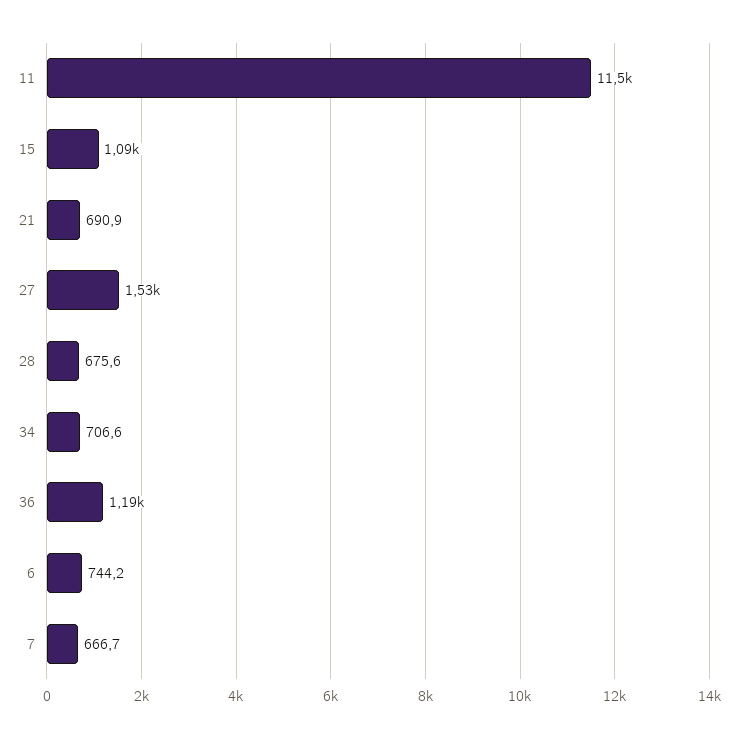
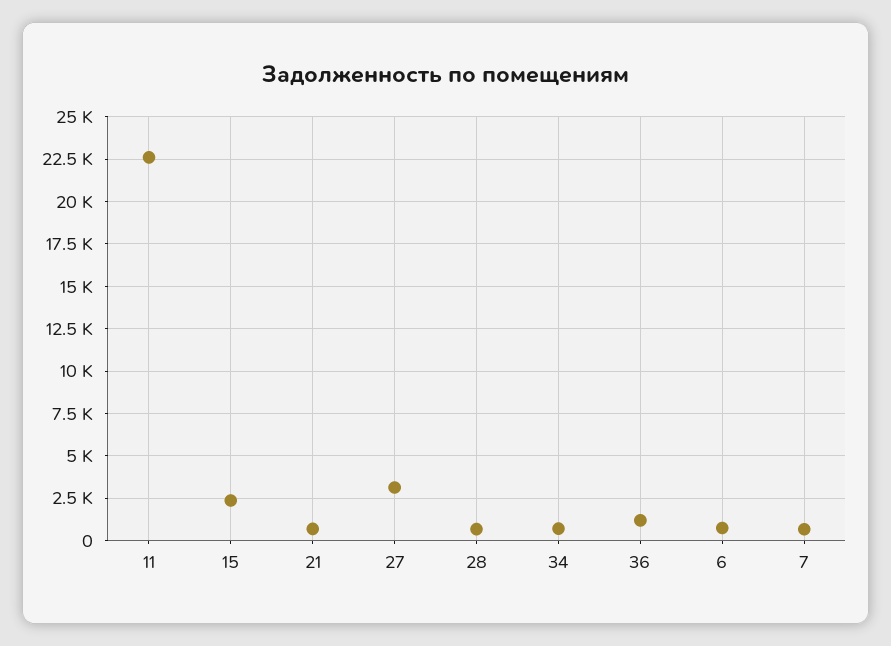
11: 11500 -> 22500
15: 1090 -> 2500
27: 1530 -> 3000

